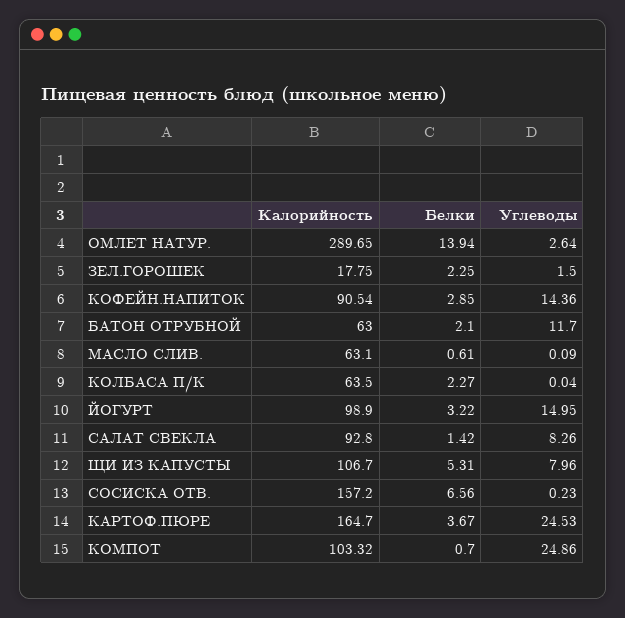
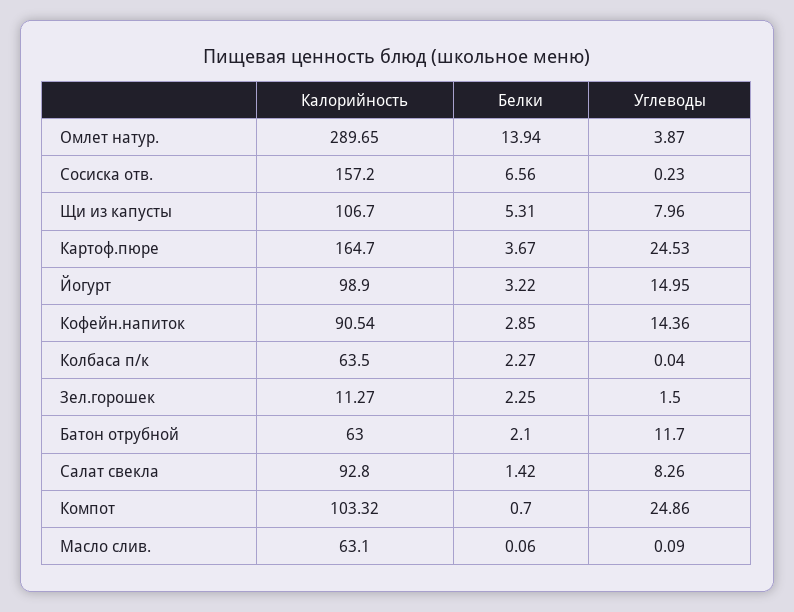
Углеводы, ОМЛЕТ НАТУР.: 2.64 -> 3.87
Калорийность, ЗЕЛ.ГОРОШЕК: 17.75 -> 11.27
Белки, МАСЛО СЛИВ.: 0.61 -> 0.06

